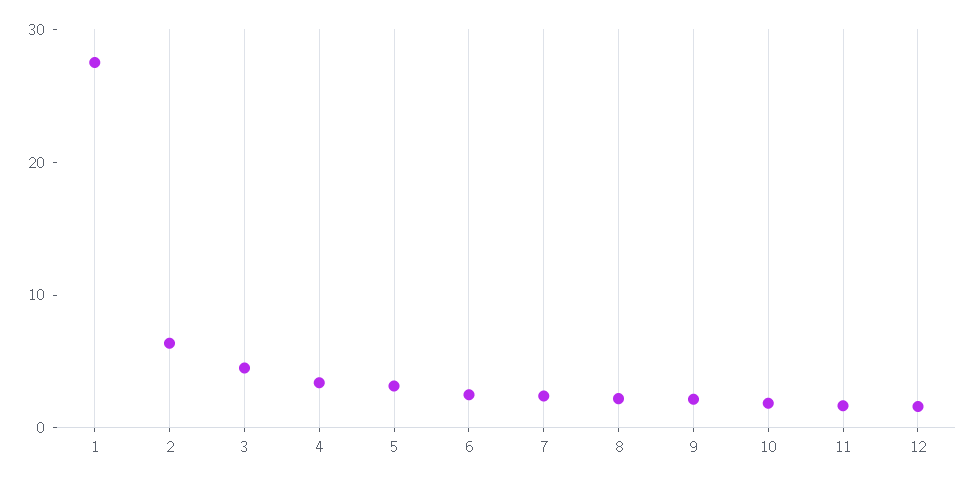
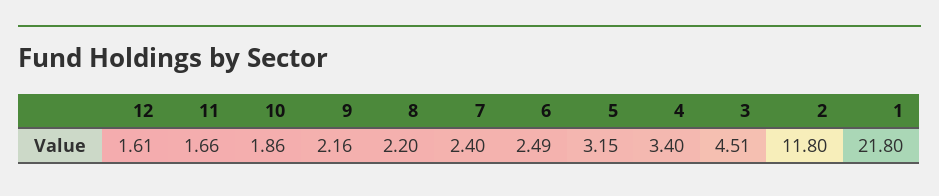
1: 28 -> 21.8
2: 6 -> 11.8

